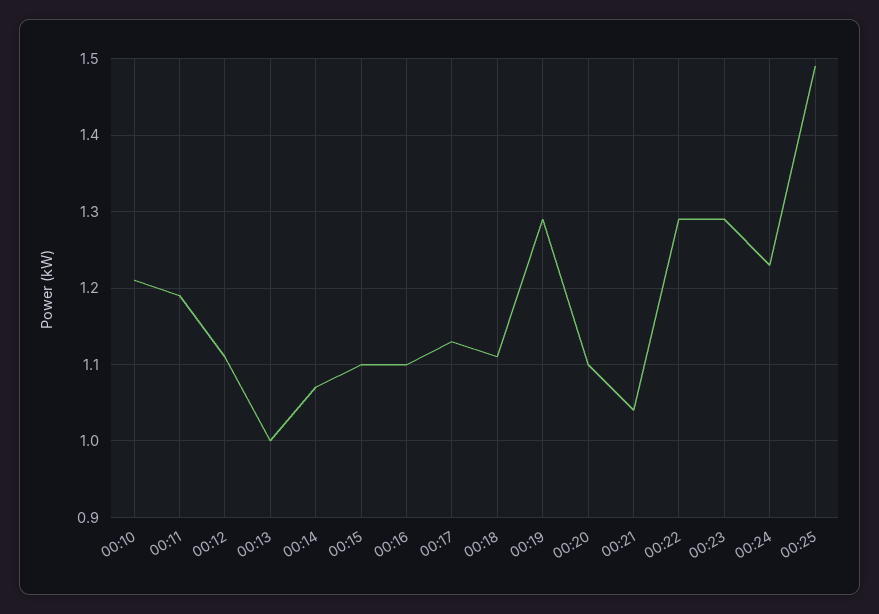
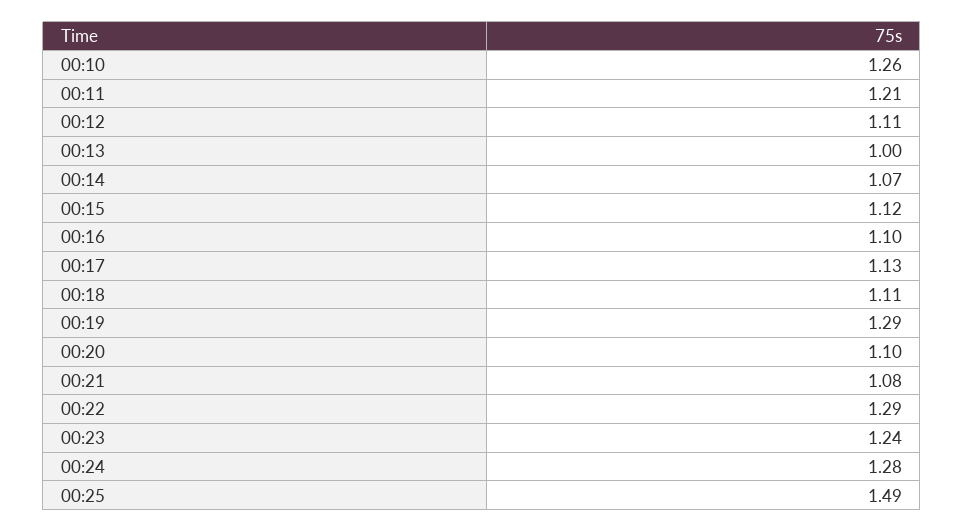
00:10: 1.21 -> 1.26
00:11: 1.19 -> 1.21
00:15: 1.1 -> 1.12
00:21: 1.04 -> 1.08
00:23: 1.29 -> 1.24
00:24: 1.23 -> 1.28

